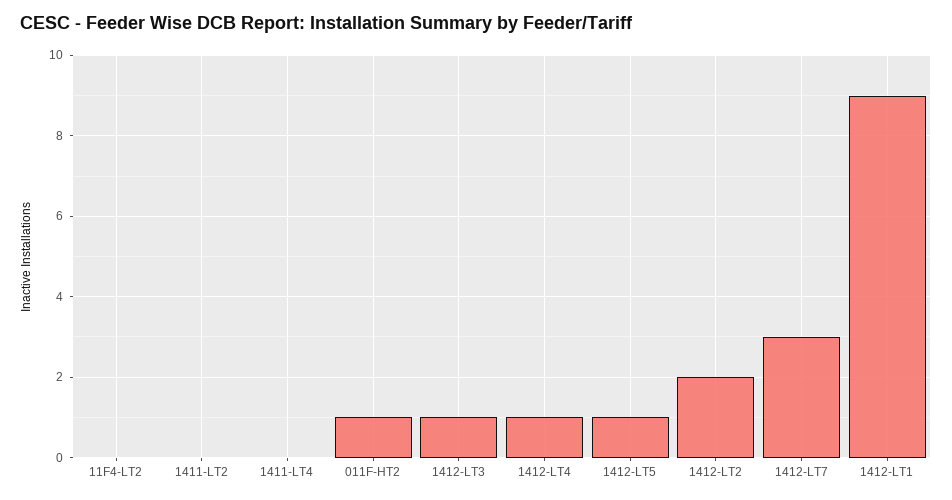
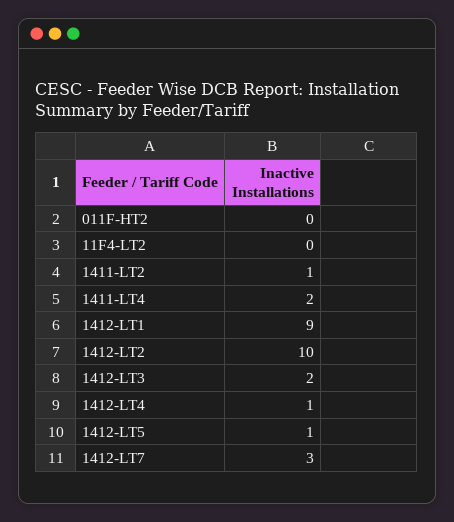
1411-LT2: 0 -> 1
1411-LT4: 0 -> 2
011F-HT2: 1 -> 0
1412-LT3: 1 -> 2
1412-LT2: 2 -> 10

